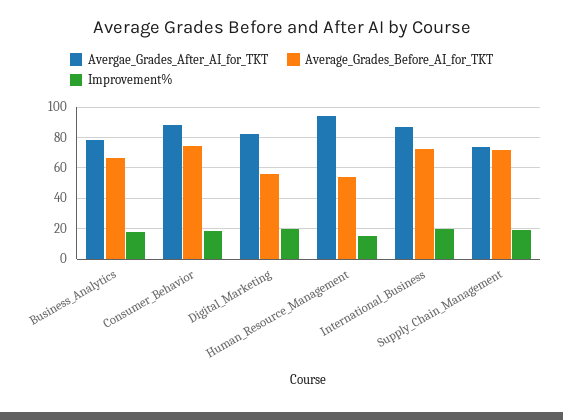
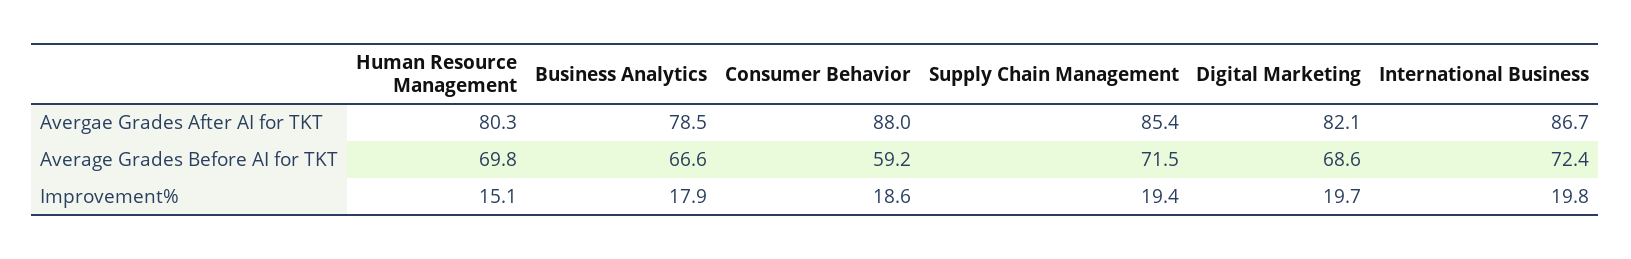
Average_Grades_Before_AI_for_TKT, Consumer_Behavior: 75 -> 59.2
Average_Grades_Before_AI_for_TKT, Digital_Marketing: 55 -> 68.6
Avergae_Grades_After_AI_for_TKT, Human_Resource_Management: 95 -> 80.3
Average_Grades_Before_AI_for_TKT, Human_Resource_Management: 55 -> 69.8
Avergae_Grades_After_AI_for_TKT, Supply_Chain_Management: 75 -> 85.4

